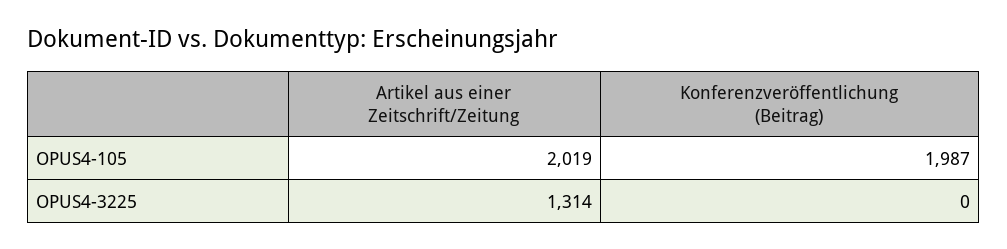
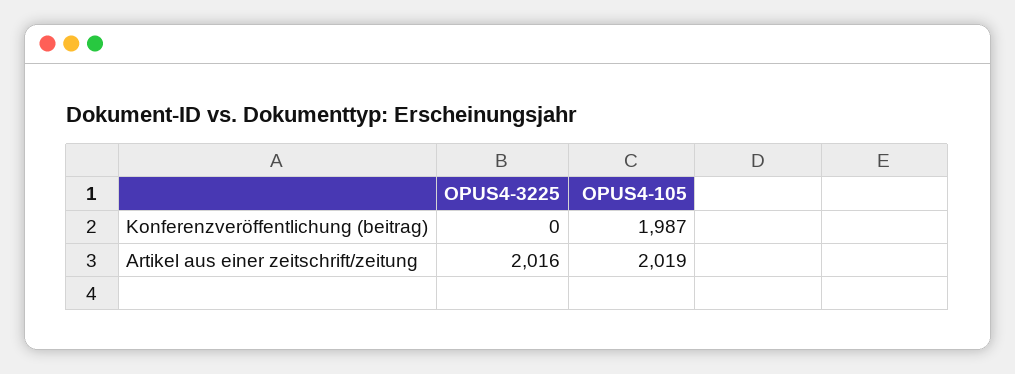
Artikel aus einer Zeitschrift/Zeitung, OPUS4-3225: 1314 -> 2016

